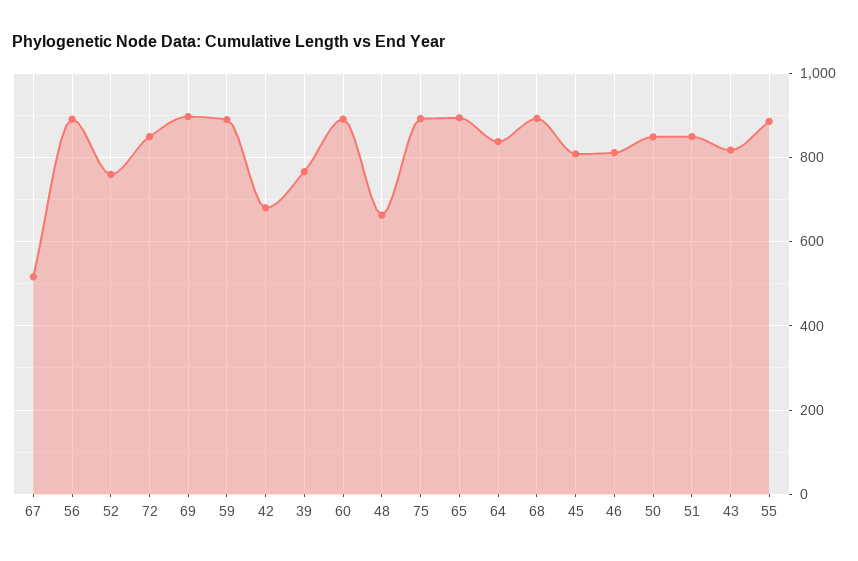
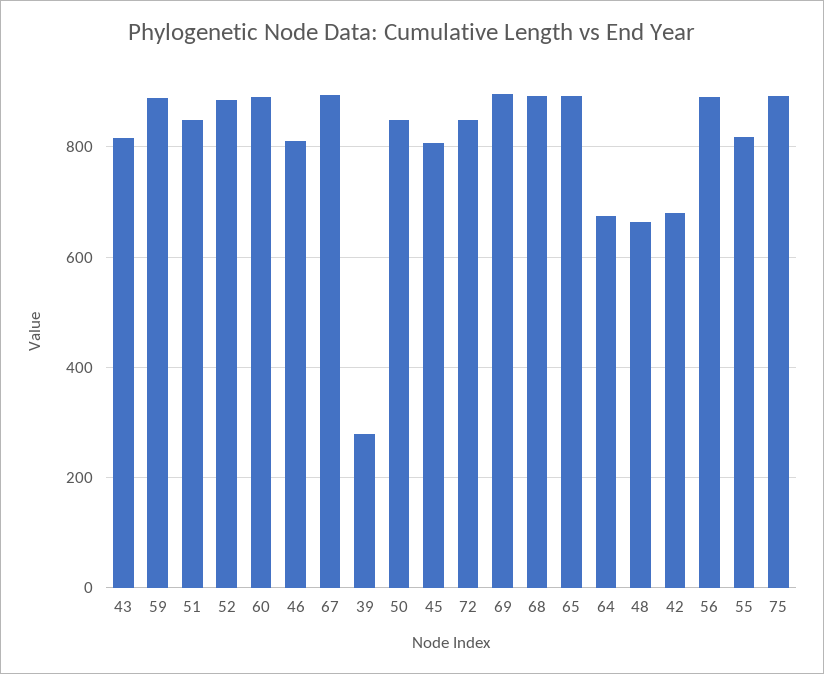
67: 520 -> 900
52: 760 -> 880
39: 760 -> 280
64: 840 -> 680
55: 880 -> 820

